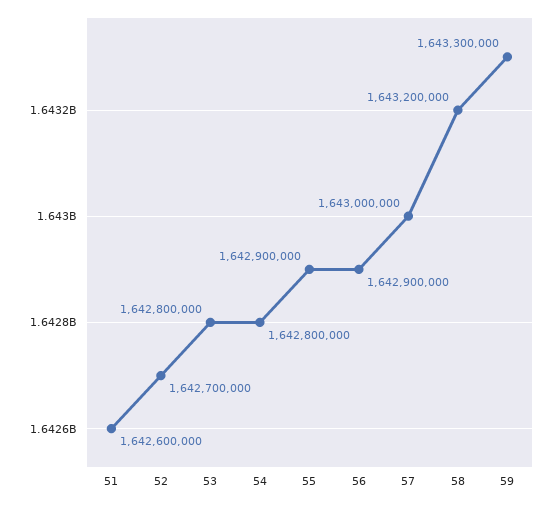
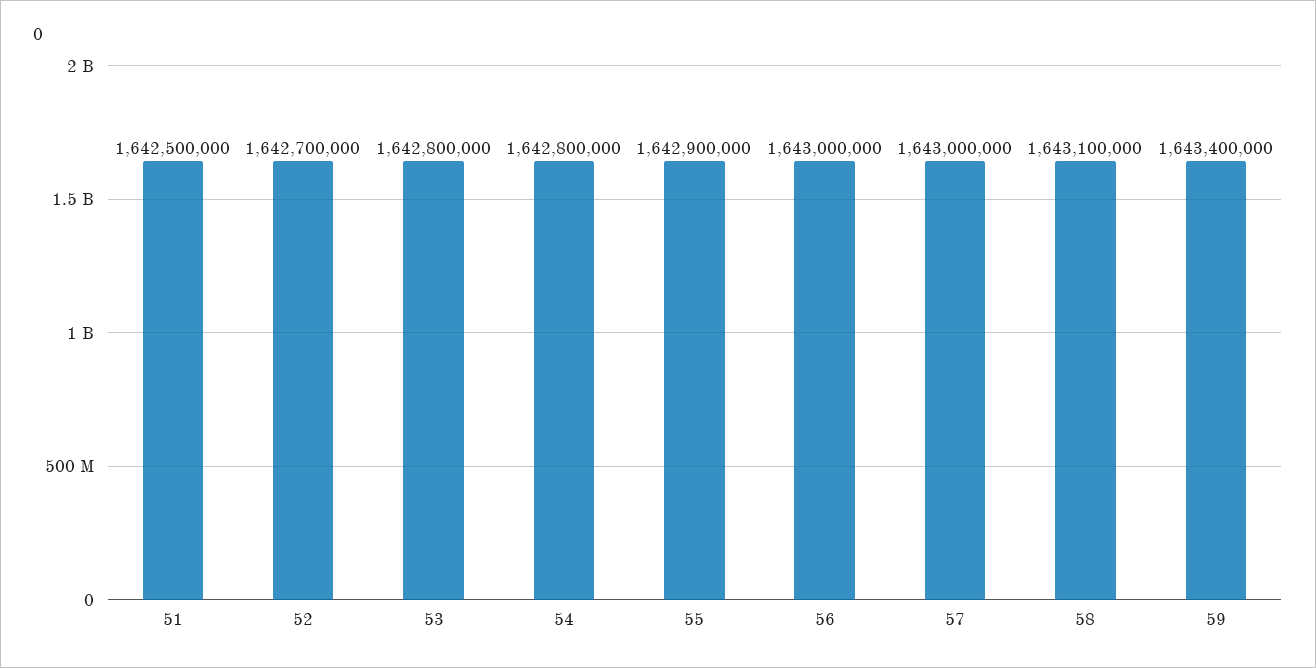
51: 1642600000 -> 1642500000
56: 1642900000 -> 1643000000
58: 1643200000 -> 1643100000
59: 1643300000 -> 1643400000

